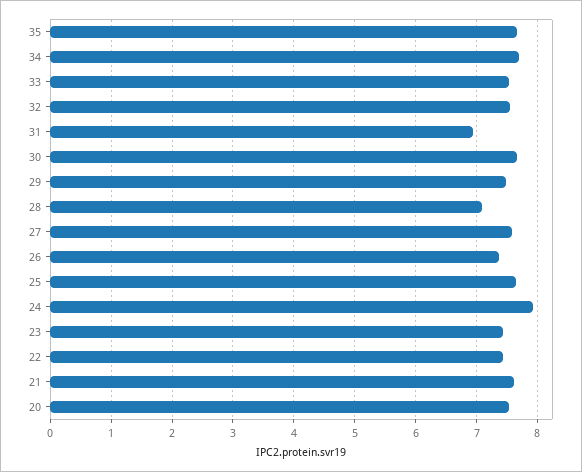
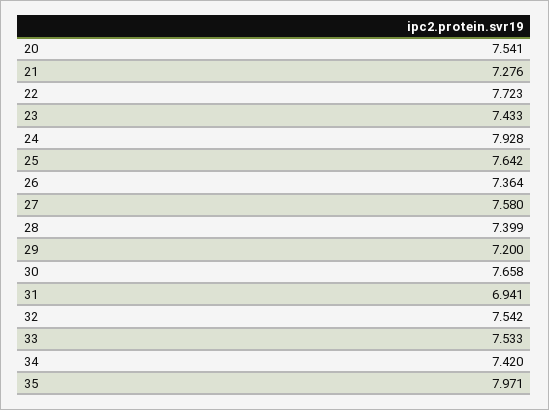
35: 7.7 -> 7.971
34: 7.7 -> 7.42
29: 7.5 -> 7.2
28: 7.1 -> 7.399
22: 7.4 -> 7.723
21: 7.6 -> 7.276

